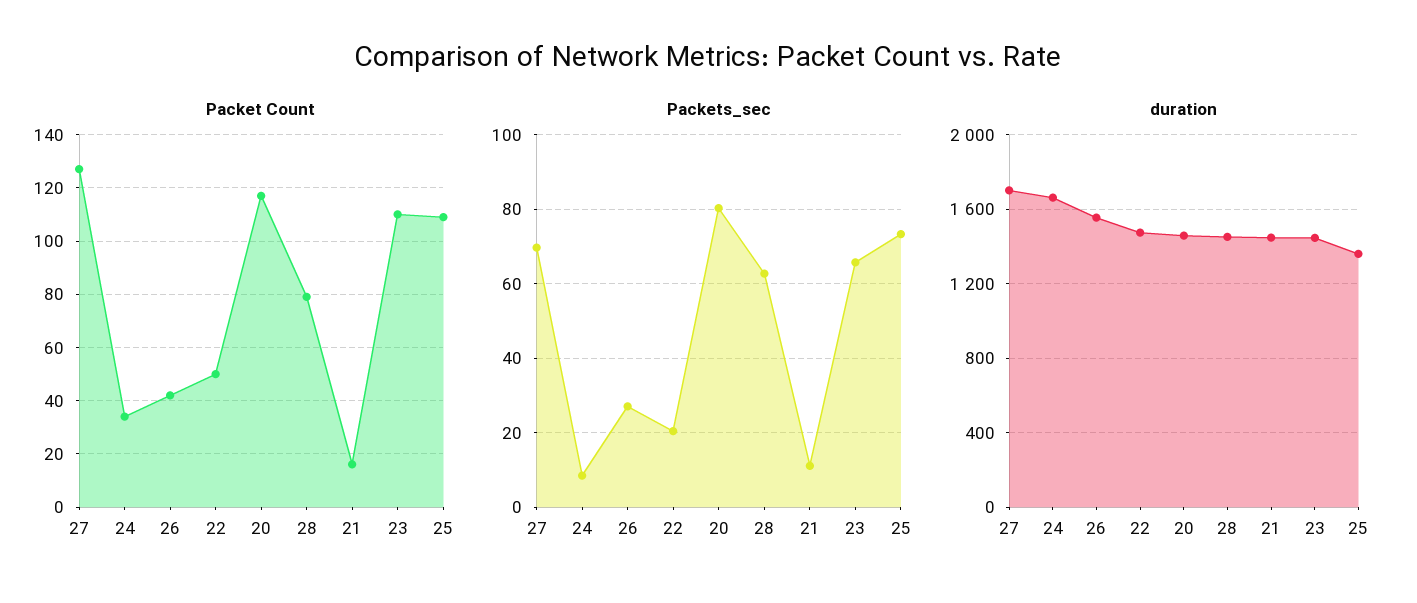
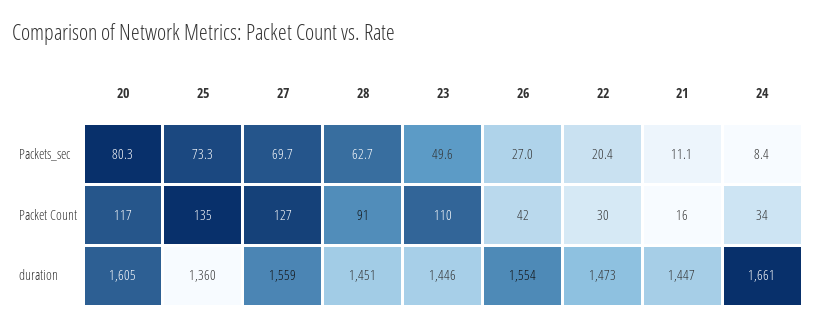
Packet Count, 22: 50 -> 30
Packet Count, 28: 80 -> 91
Packet Count, 25: 110 -> 135
Packets_sec, 23: 66 -> 49.6
duration, 27: 1700 -> 1559
duration, 20: 1450 -> 1605

